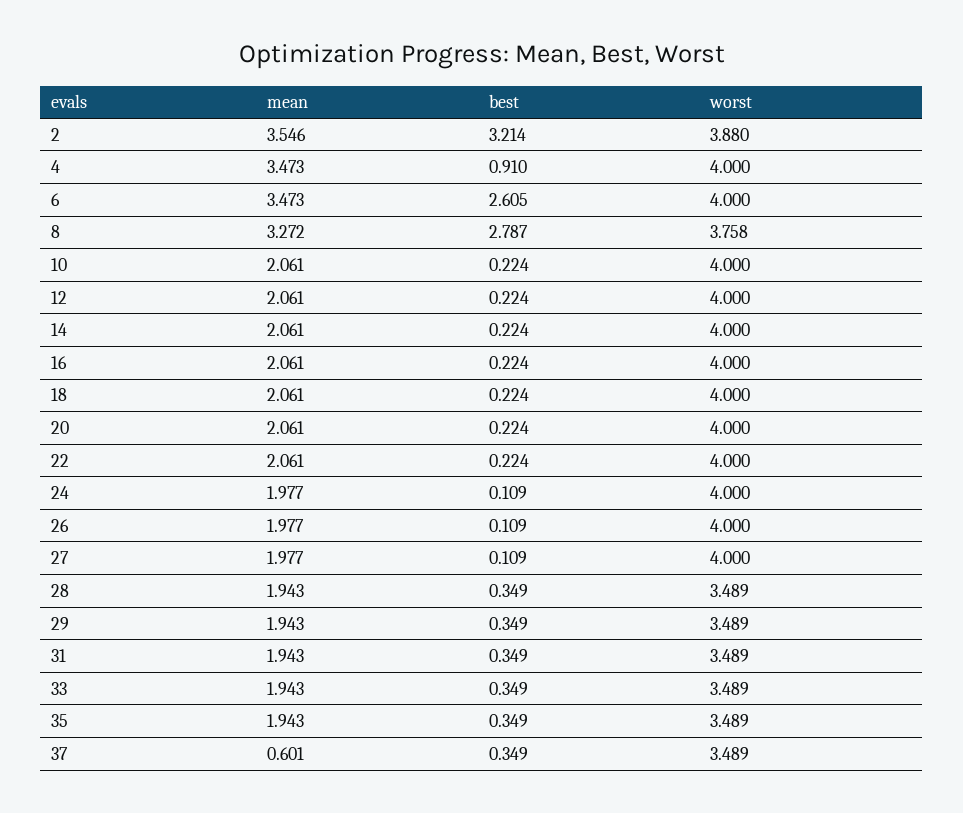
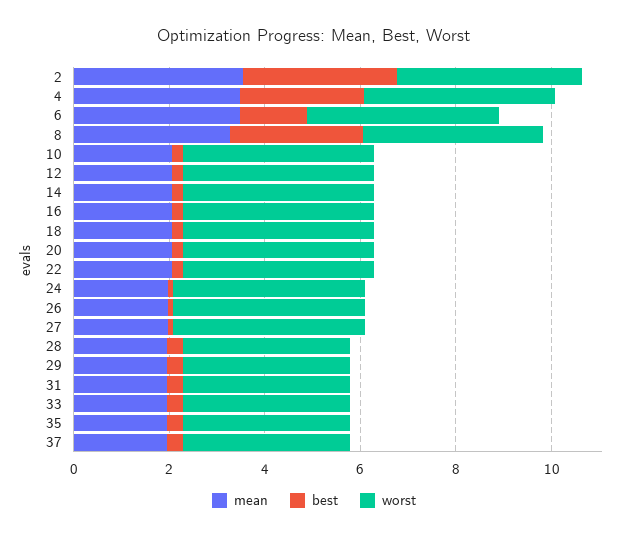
best, 4: 0.91 -> 2.5
best, 6: 2.605 -> 1.5
mean, 37: 0.601 -> 2

